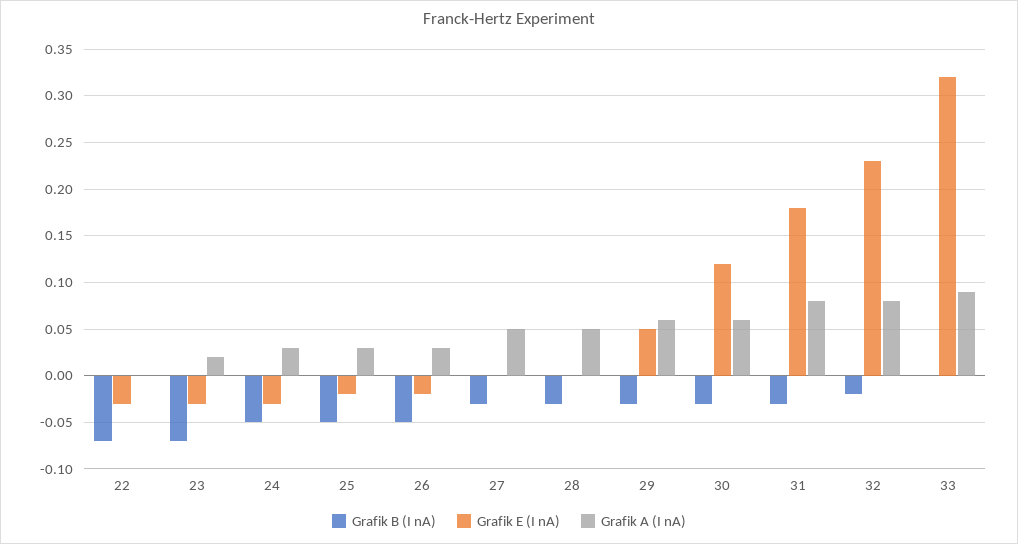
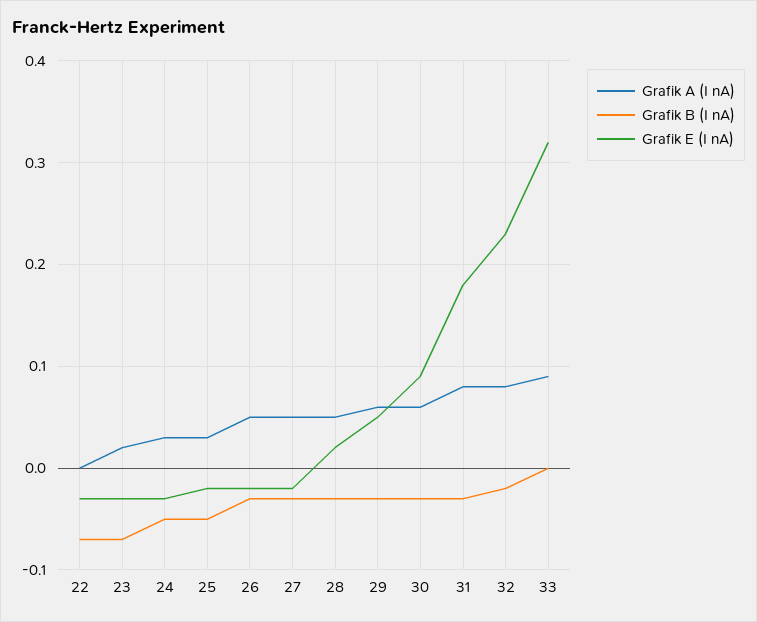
Grafik B (I nA), 26: -0.05 -> -0.03
Grafik A (I nA), 26: 0.03 -> 0.05
Grafik E (I nA), 27: 0 -> -0.02
Grafik E (I nA), 28: 0 -> 0.02
Grafik E (I nA), 30: 0.12 -> 0.09

